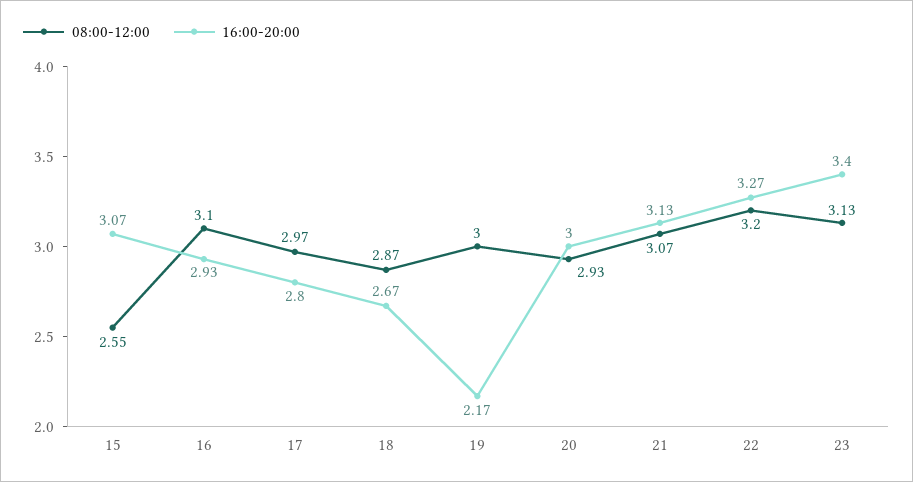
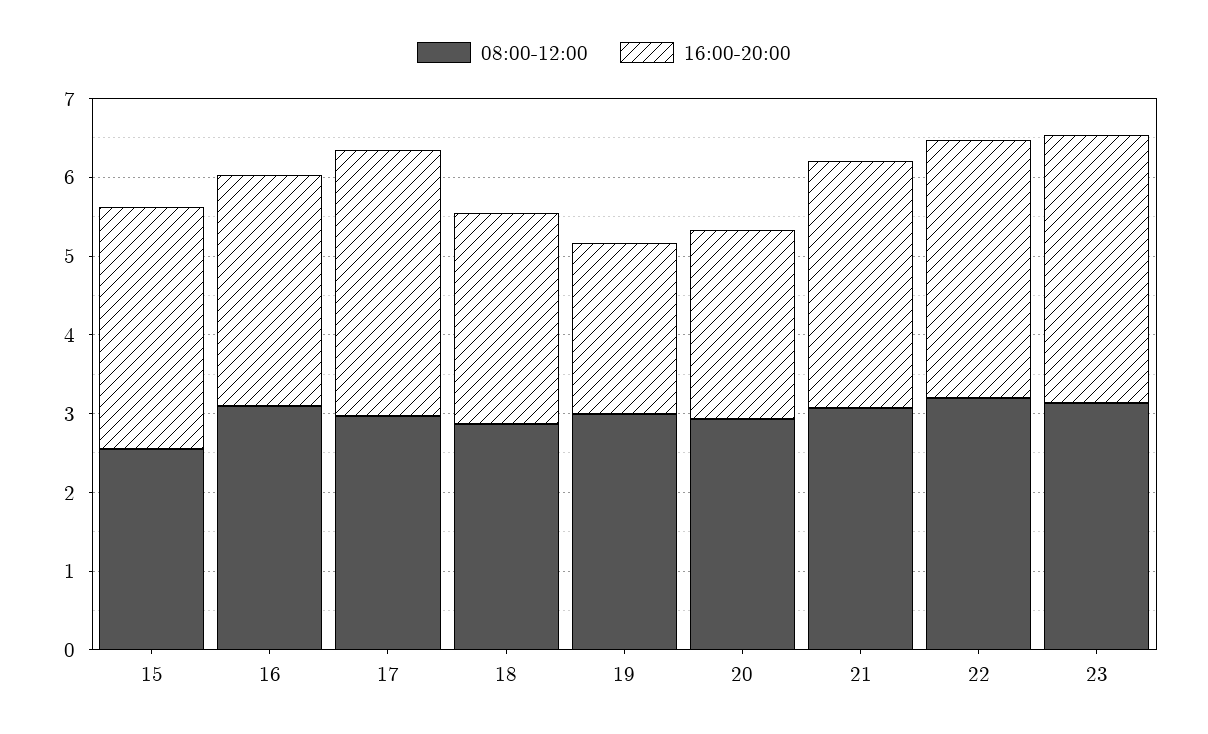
16:00-20:00, 17: 2.8 -> 3.4
16:00-20:00, 20: 3 -> 2.4

